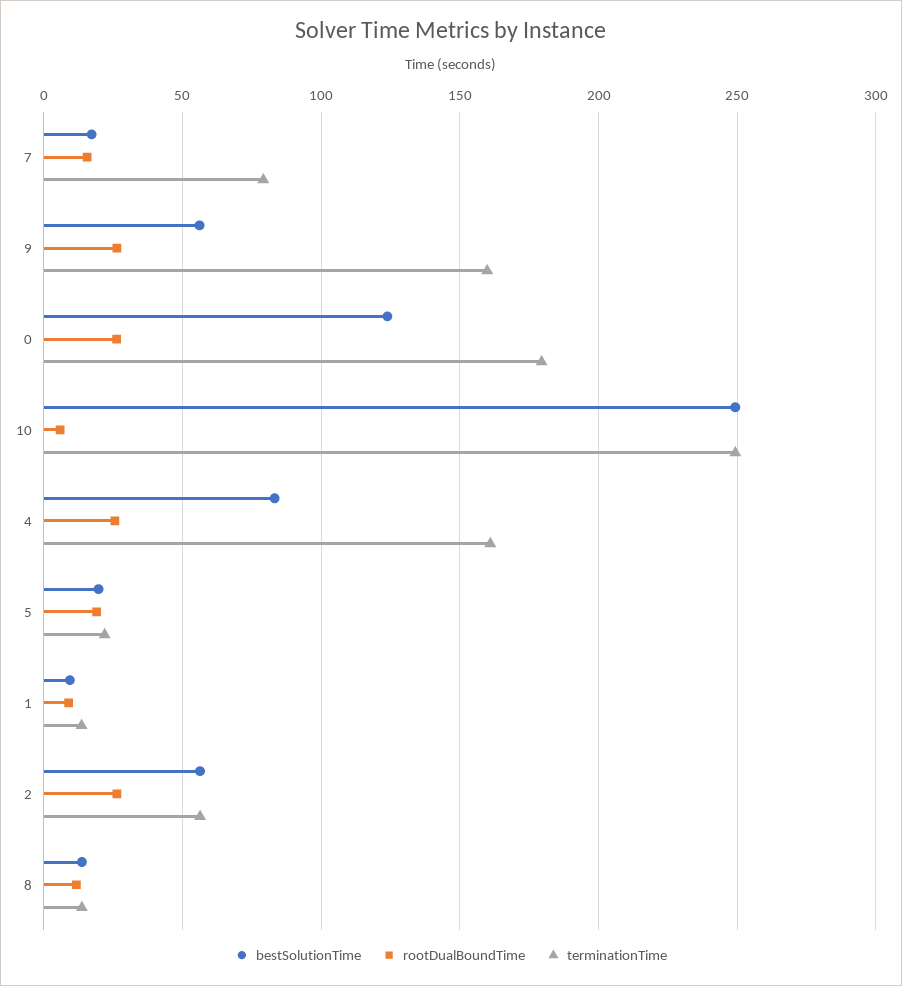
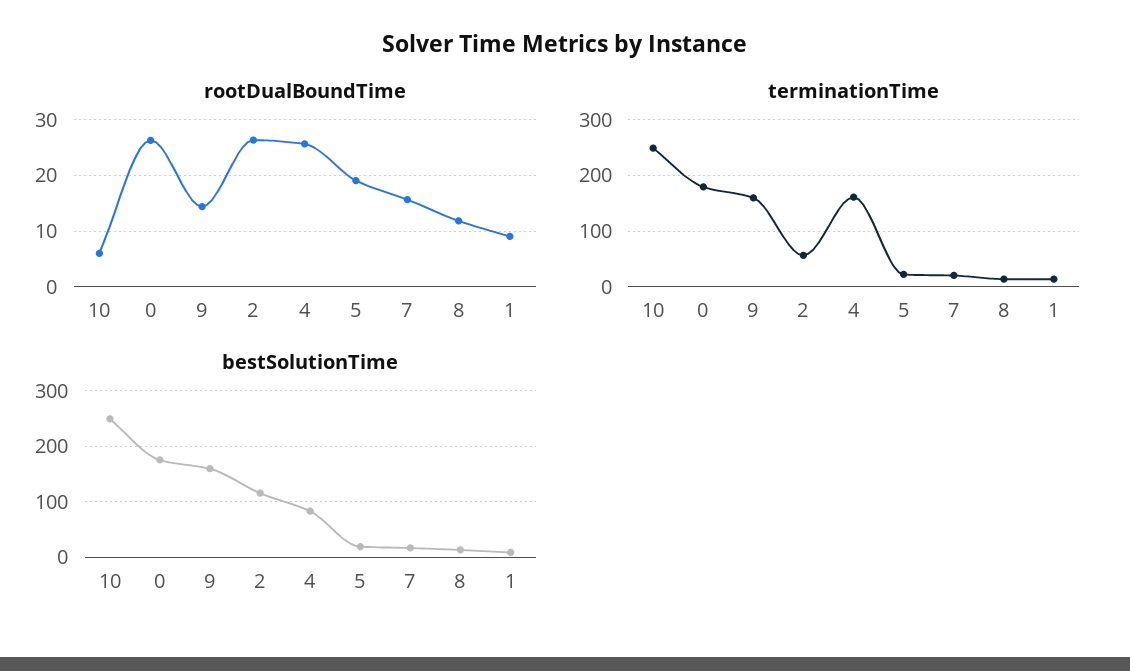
terminationTime, 7: 80 -> 20
bestSolutionTime, 9: 55 -> 160
rootDualBoundTime, 9: 25 -> 14
bestSolutionTime, 0: 125 -> 180
bestSolutionTime, 2: 55 -> 120

